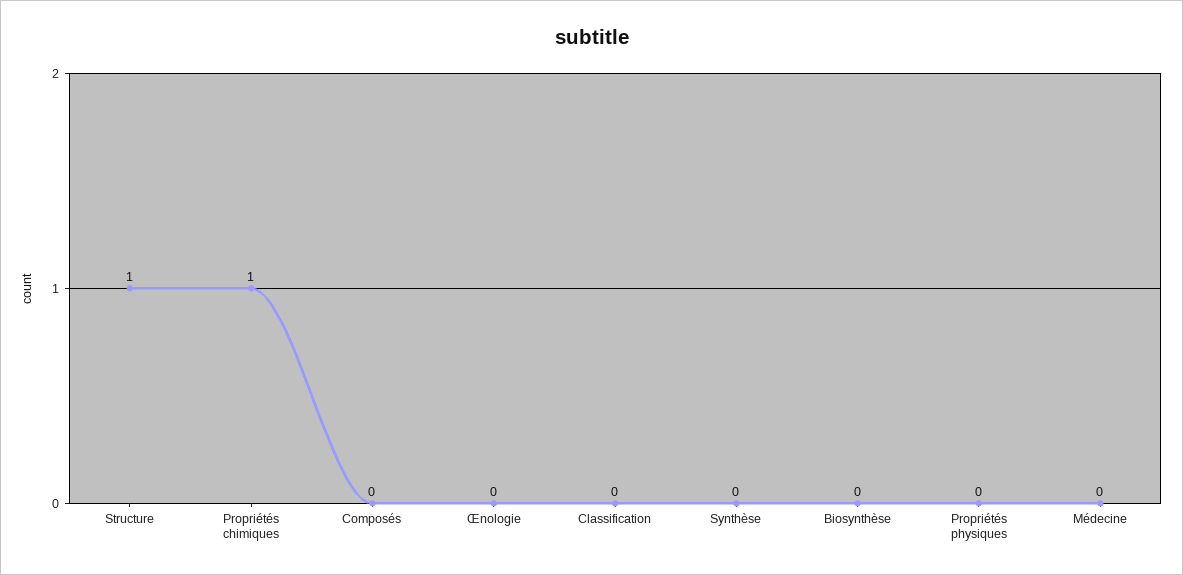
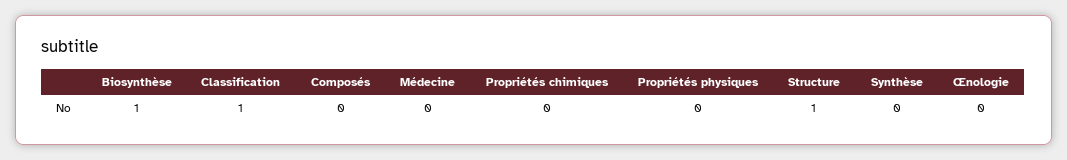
Propriétés chimiques: 1 -> 0
Classification: 0 -> 1
Biosynthèse: 0 -> 1

